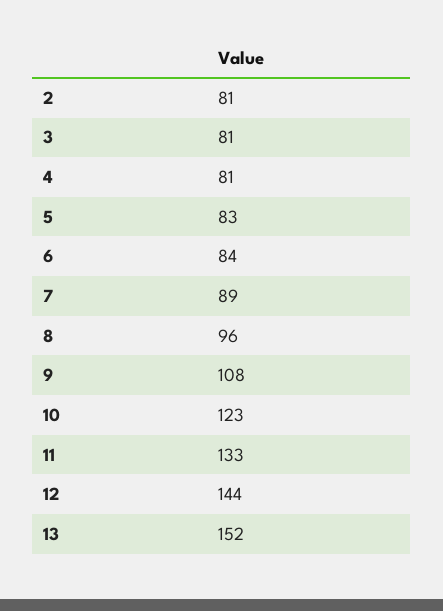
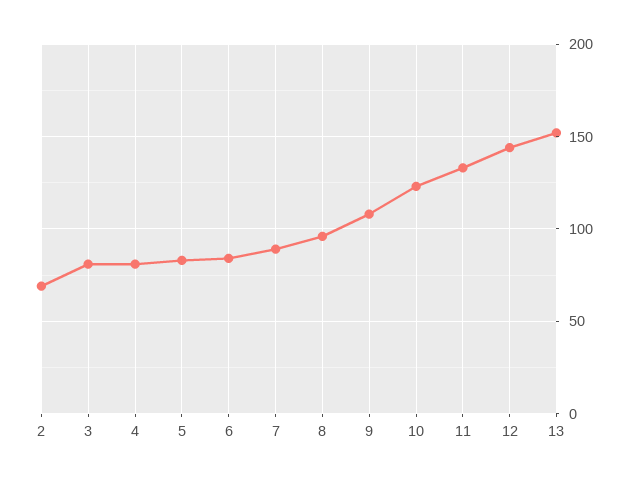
2: 81 -> 70

